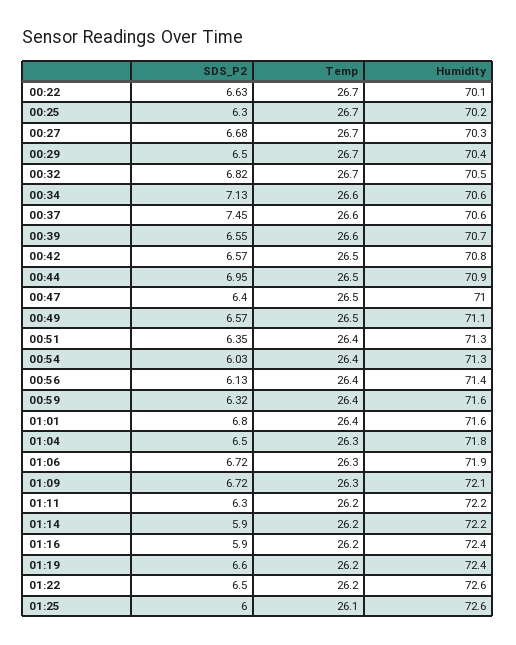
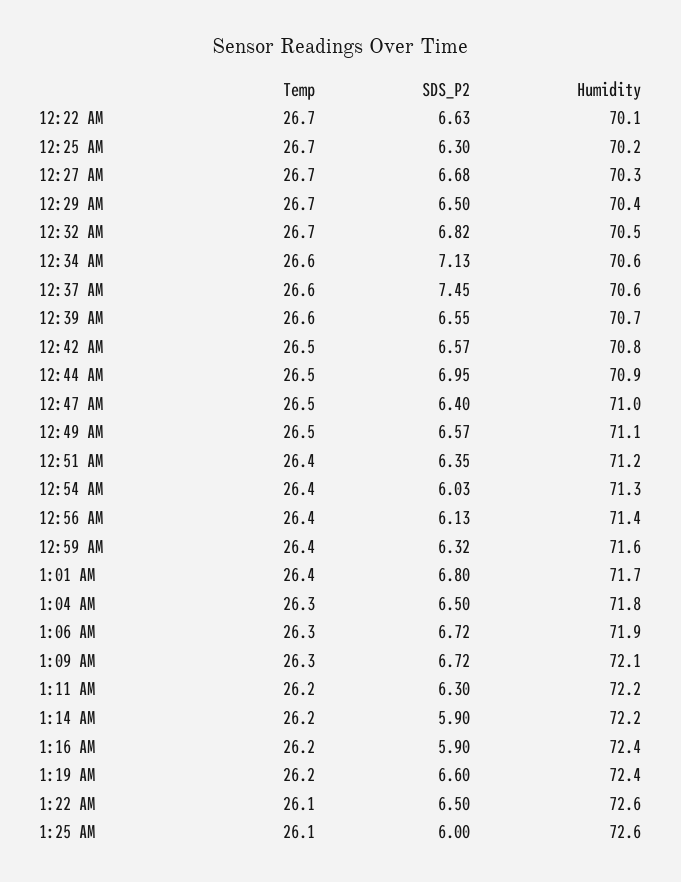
Humidity, 00:51: 71.3 -> 71.2
Humidity, 01:01: 71.6 -> 71.7
Temp, 01:22: 26.2 -> 26.1

